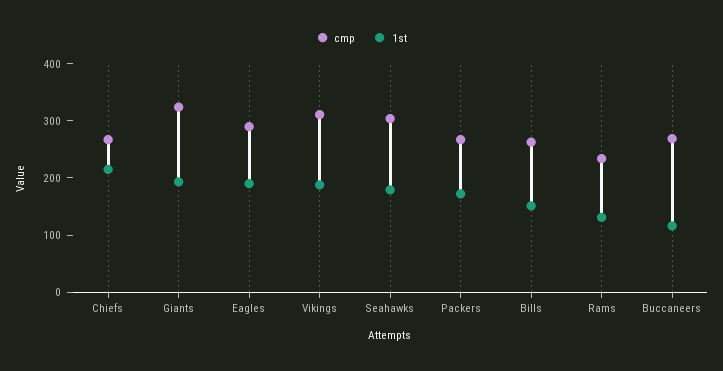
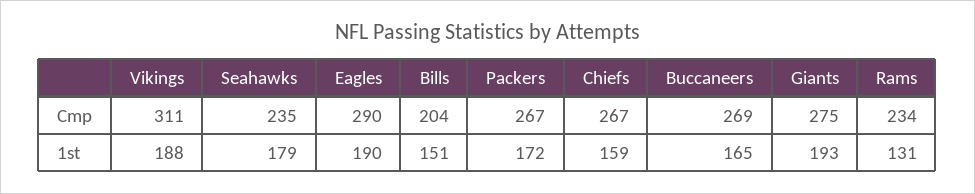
1st, Chiefs: 220 -> 159
cmp, Giants: 320 -> 275
cmp, Seahawks: 300 -> 235
cmp, Bills: 260 -> 204
1st, Buccaneers: 120 -> 165

